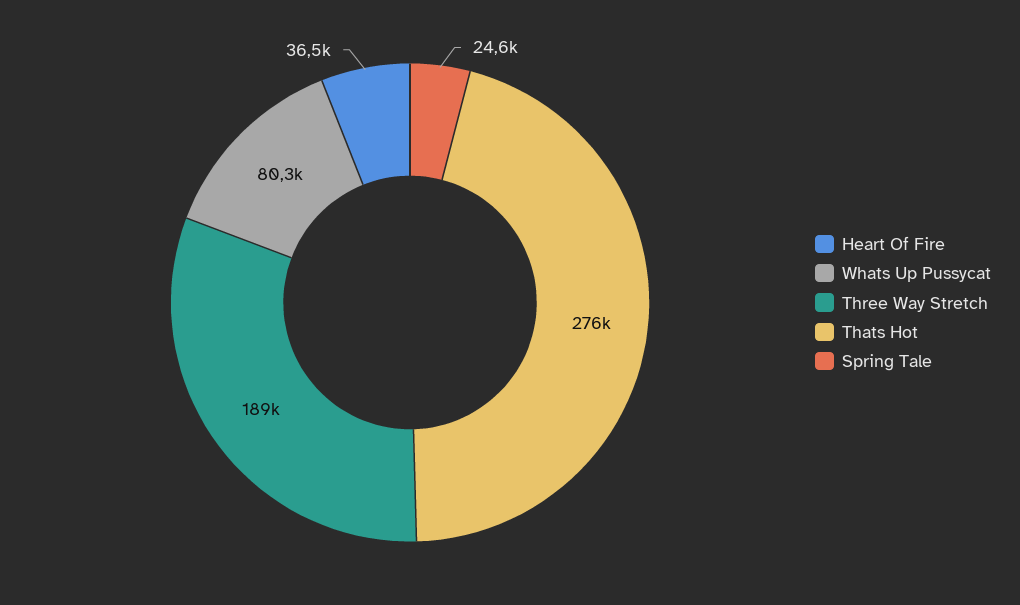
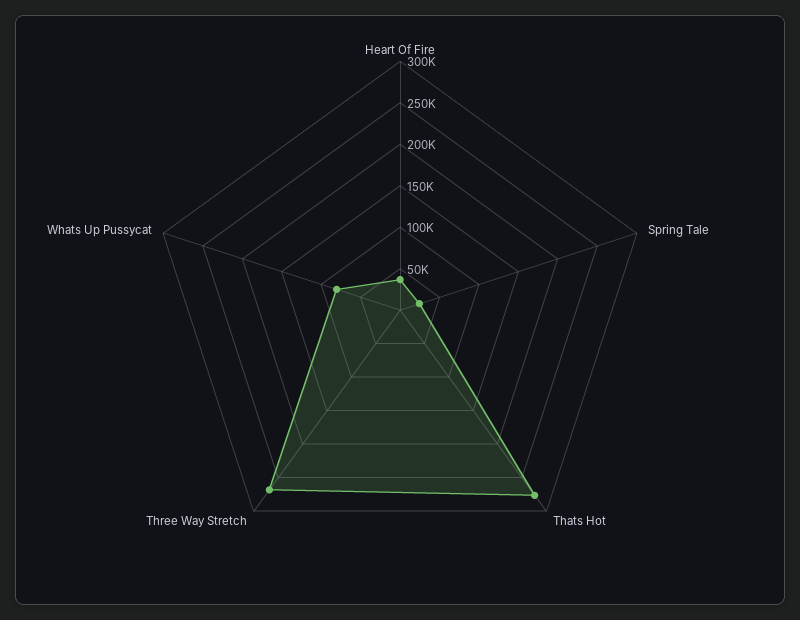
Three Way Stretch: 189000 -> 270000

